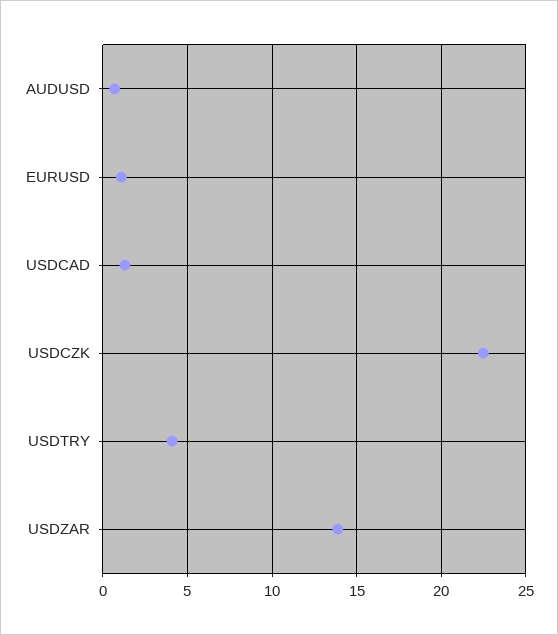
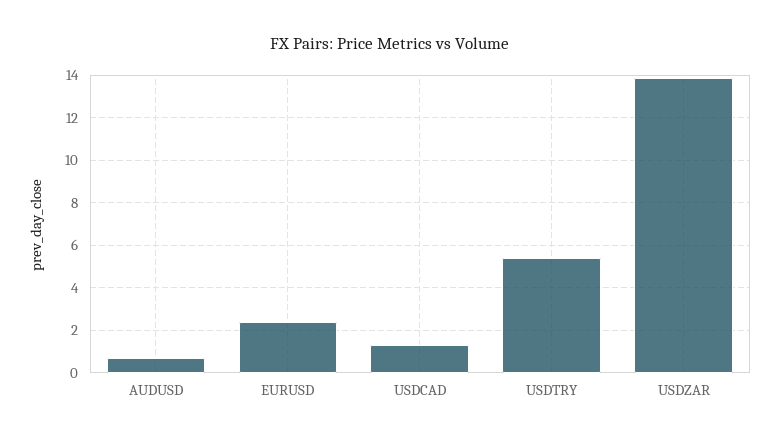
EURUSD: 1 -> 2.5
USDCZK: 22.5 -> none
USDTRY: 4 -> 5.5

